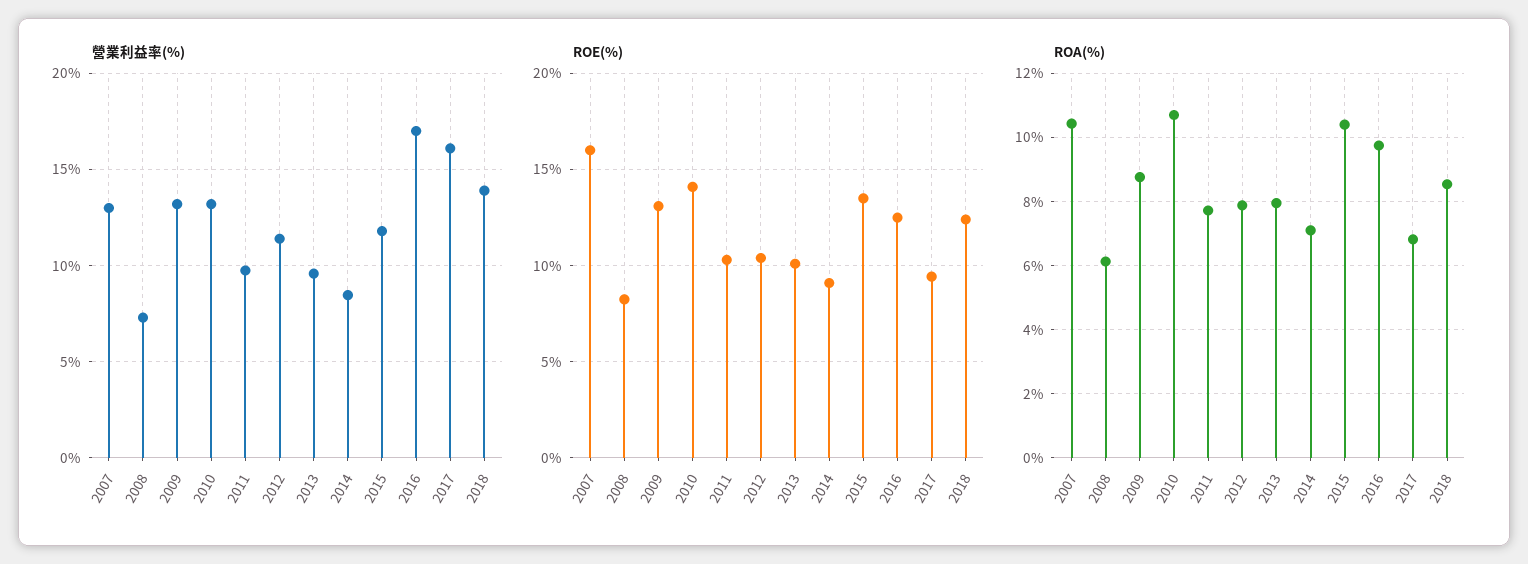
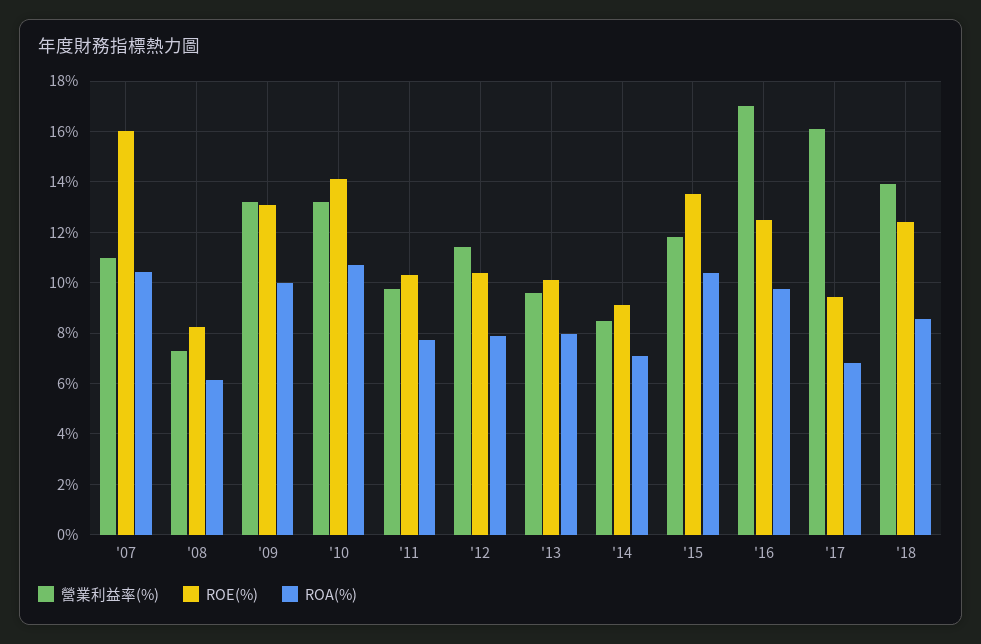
營業利益率(%), 2007: 13 -> 11
ROA(%), 2009: 8.8 -> 10

